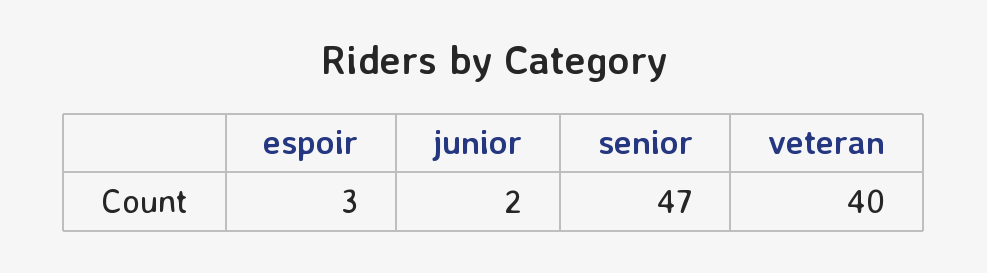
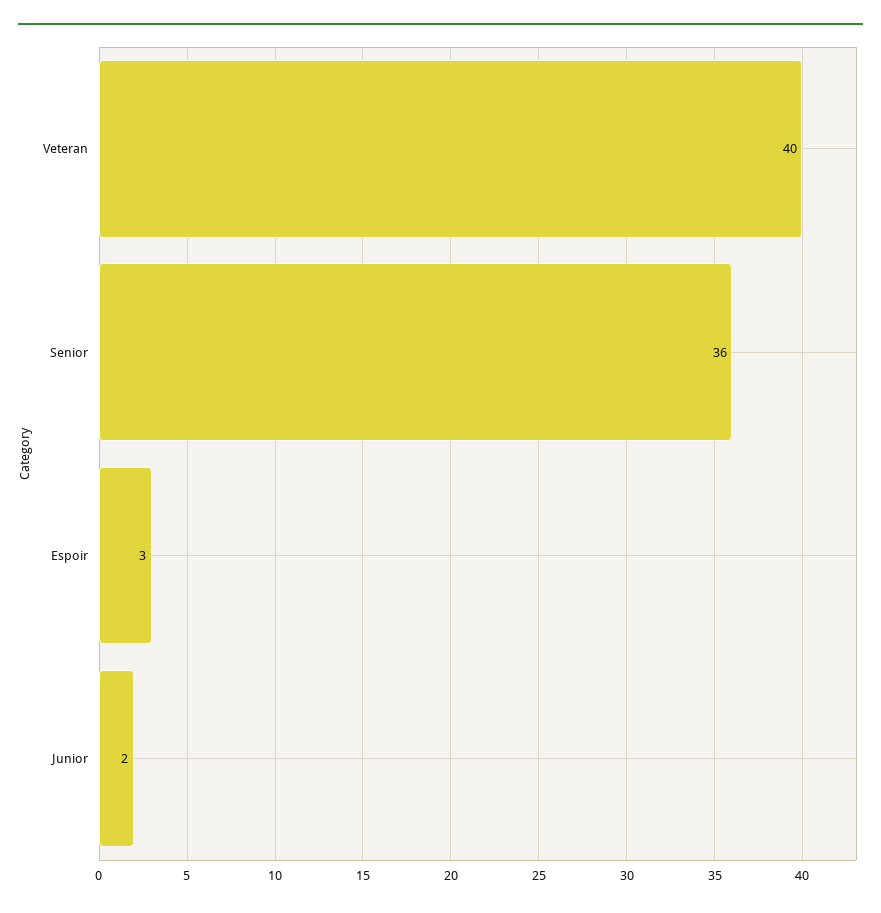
senior: 47 -> 36

